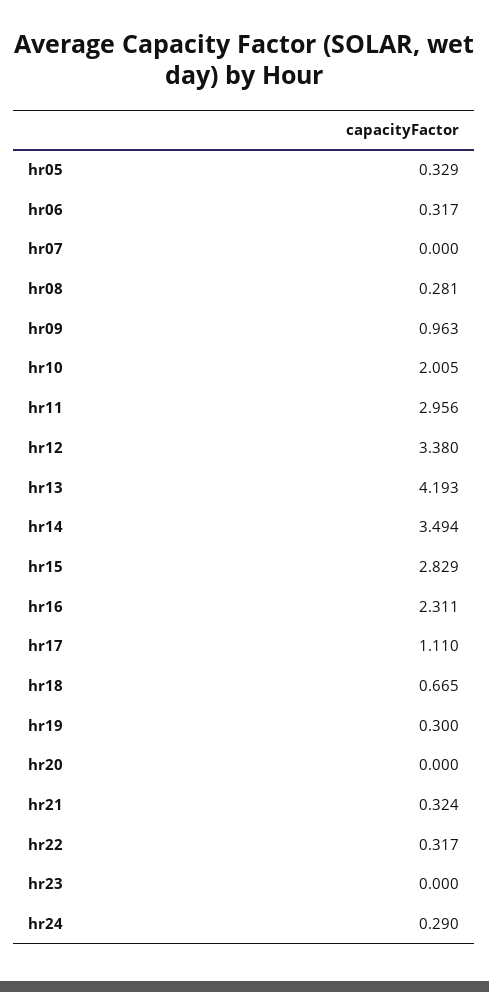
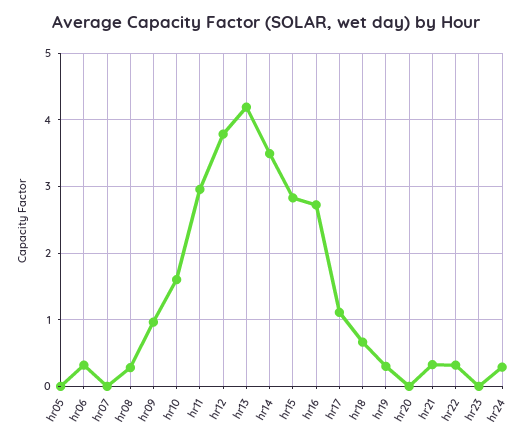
hr05: 0.329 -> 0
hr10: 2.005 -> 1.6
hr12: 3.38 -> 3.8
hr16: 2.311 -> 2.7

